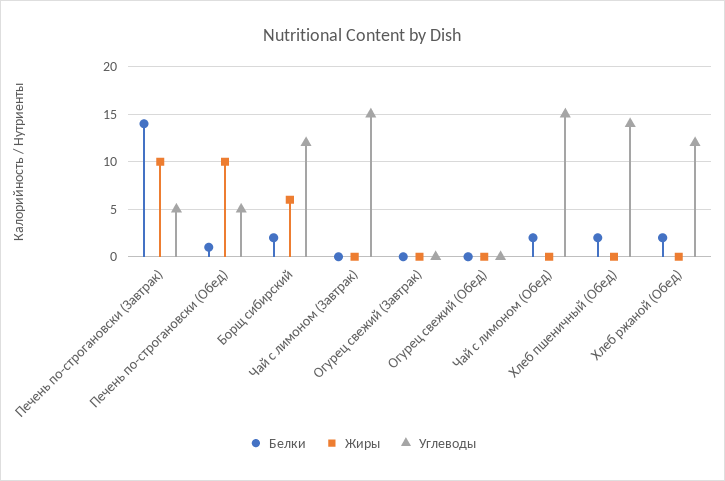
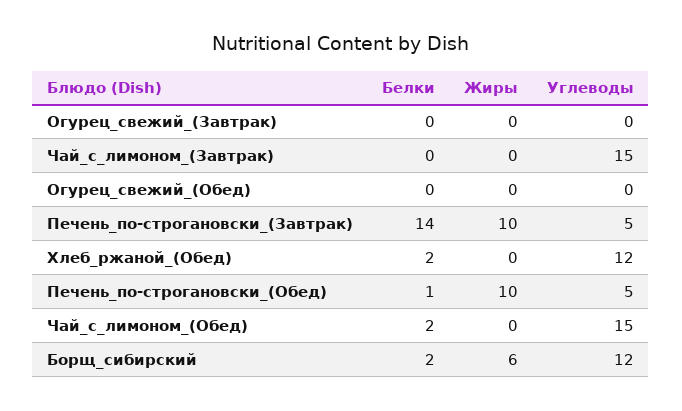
Белки, Хлеб пшеничный (Обед): 2 -> none
Жиры, Хлеб пшеничный (Обед): 0 -> none
Углеводы, Хлеб пшеничный (Обед): 14 -> none

